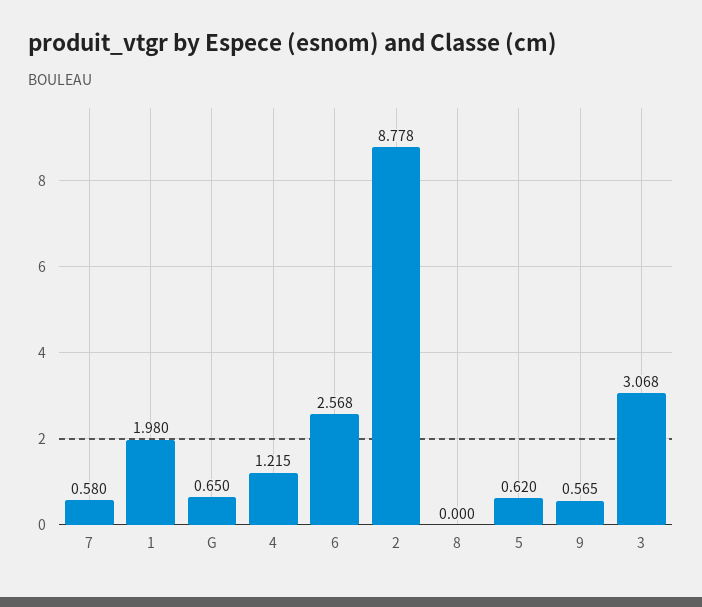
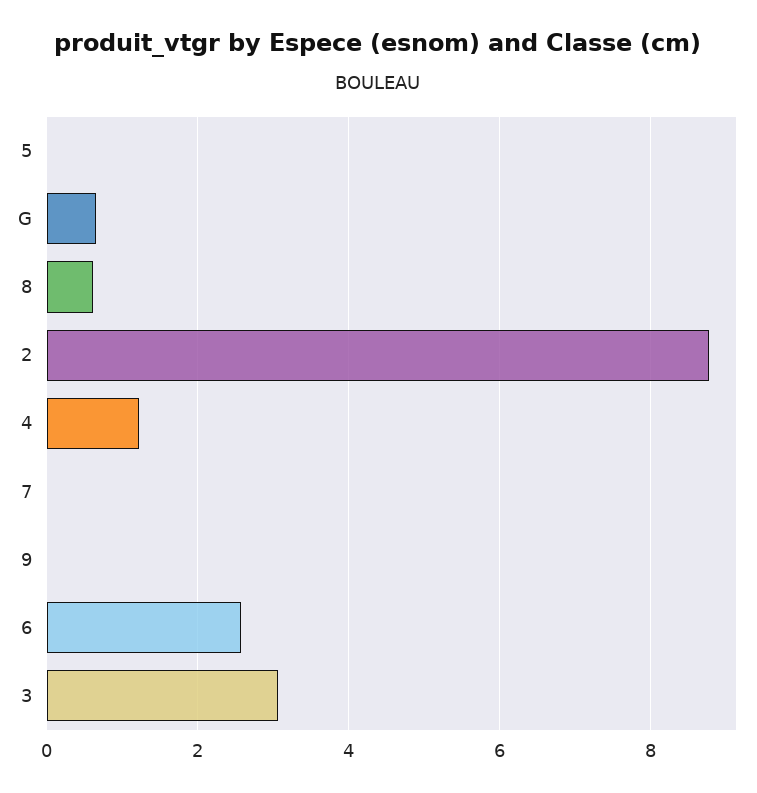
7: 0.58 -> 0
1: 1.98 -> none
8: 0 -> 0.6
5: 0.62 -> 0
9: 0.565 -> 0

